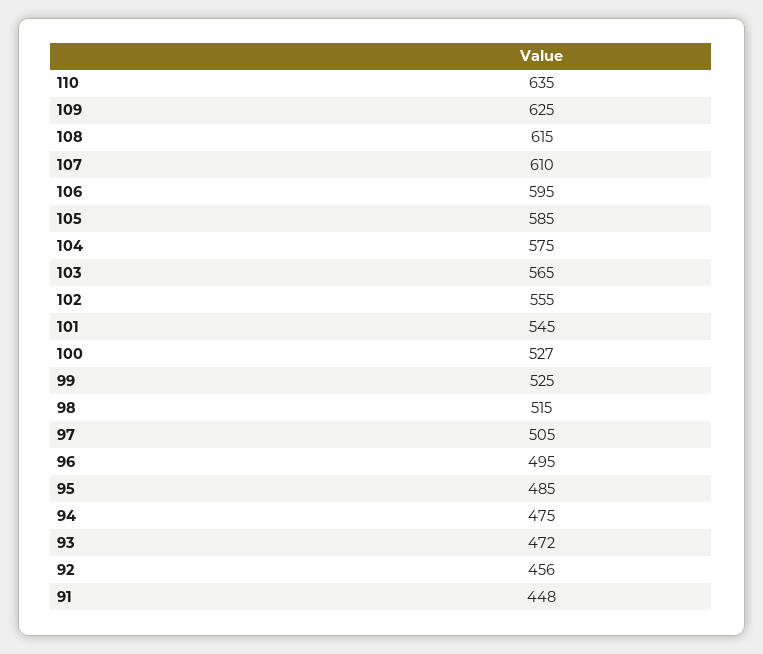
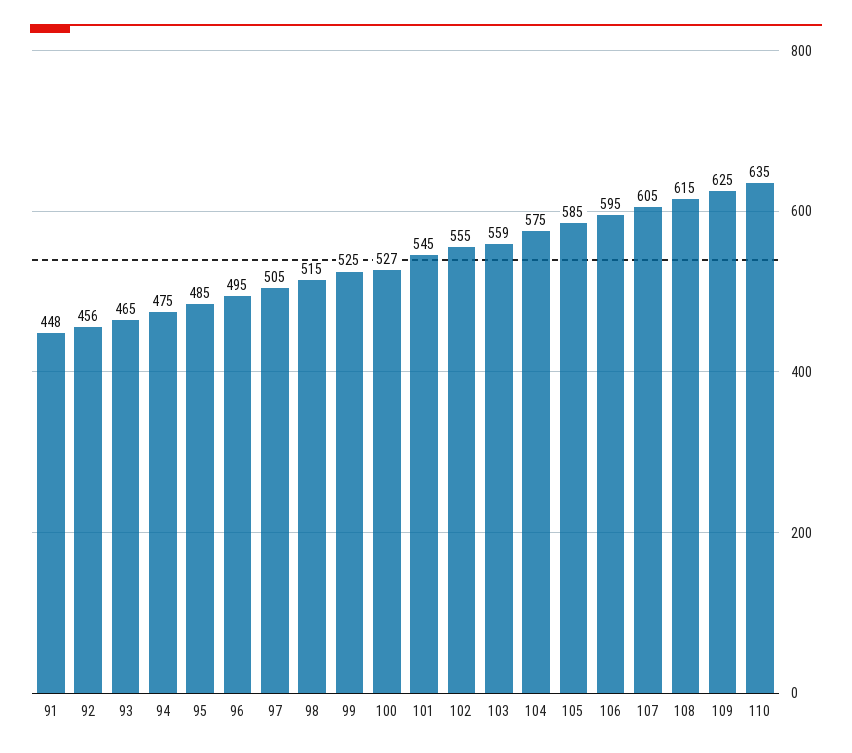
107: 610 -> 605
103: 565 -> 559
93: 472 -> 465

